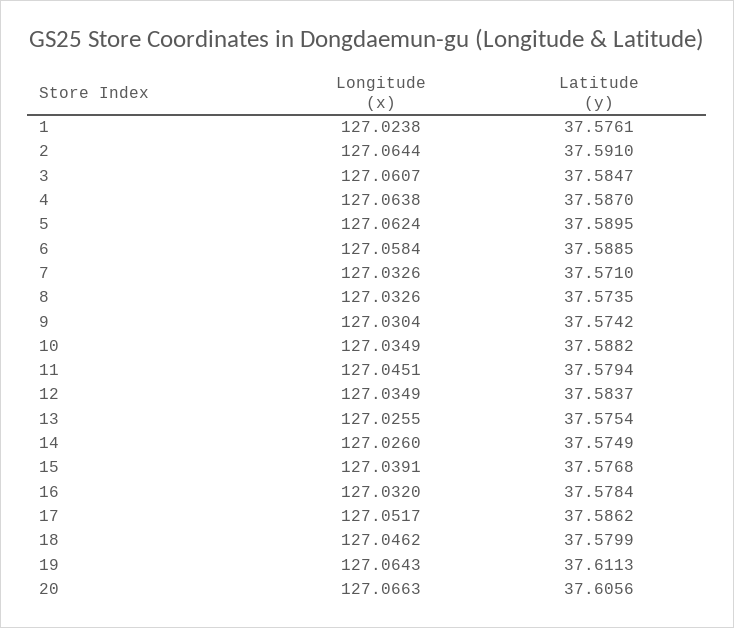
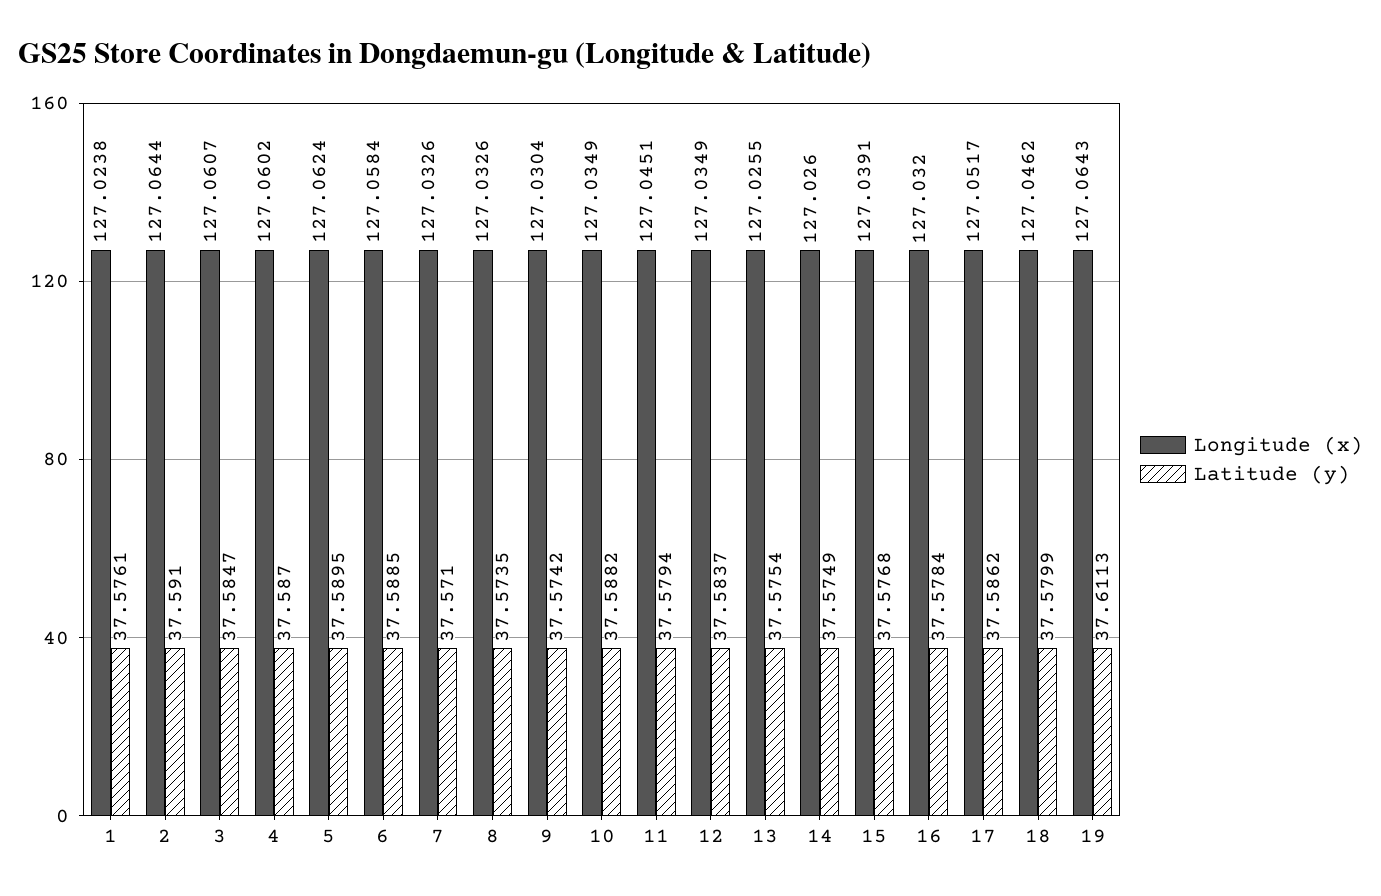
Longitude (x), 4: 127.0638 -> 127.0602
Longitude (x), 20: 127.0663 -> none
Latitude (y), 20: 37.6056 -> none

